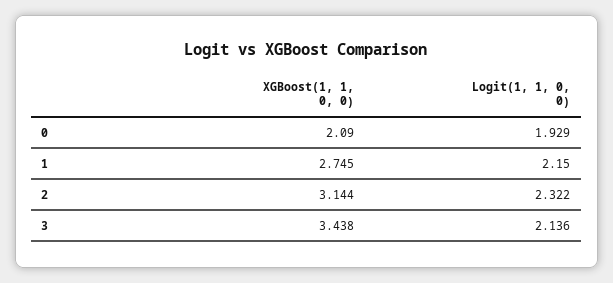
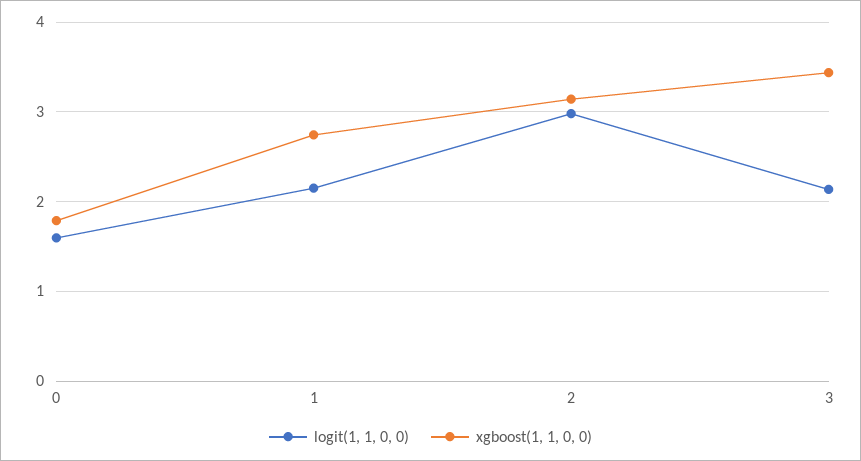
XGBoost(1, 1, 0, 0), 0: 2.09 -> 1.8
Logit(1, 1, 0, 0), 0: 1.929 -> 1.6
Logit(1, 1, 0, 0), 2: 2.322 -> 3

